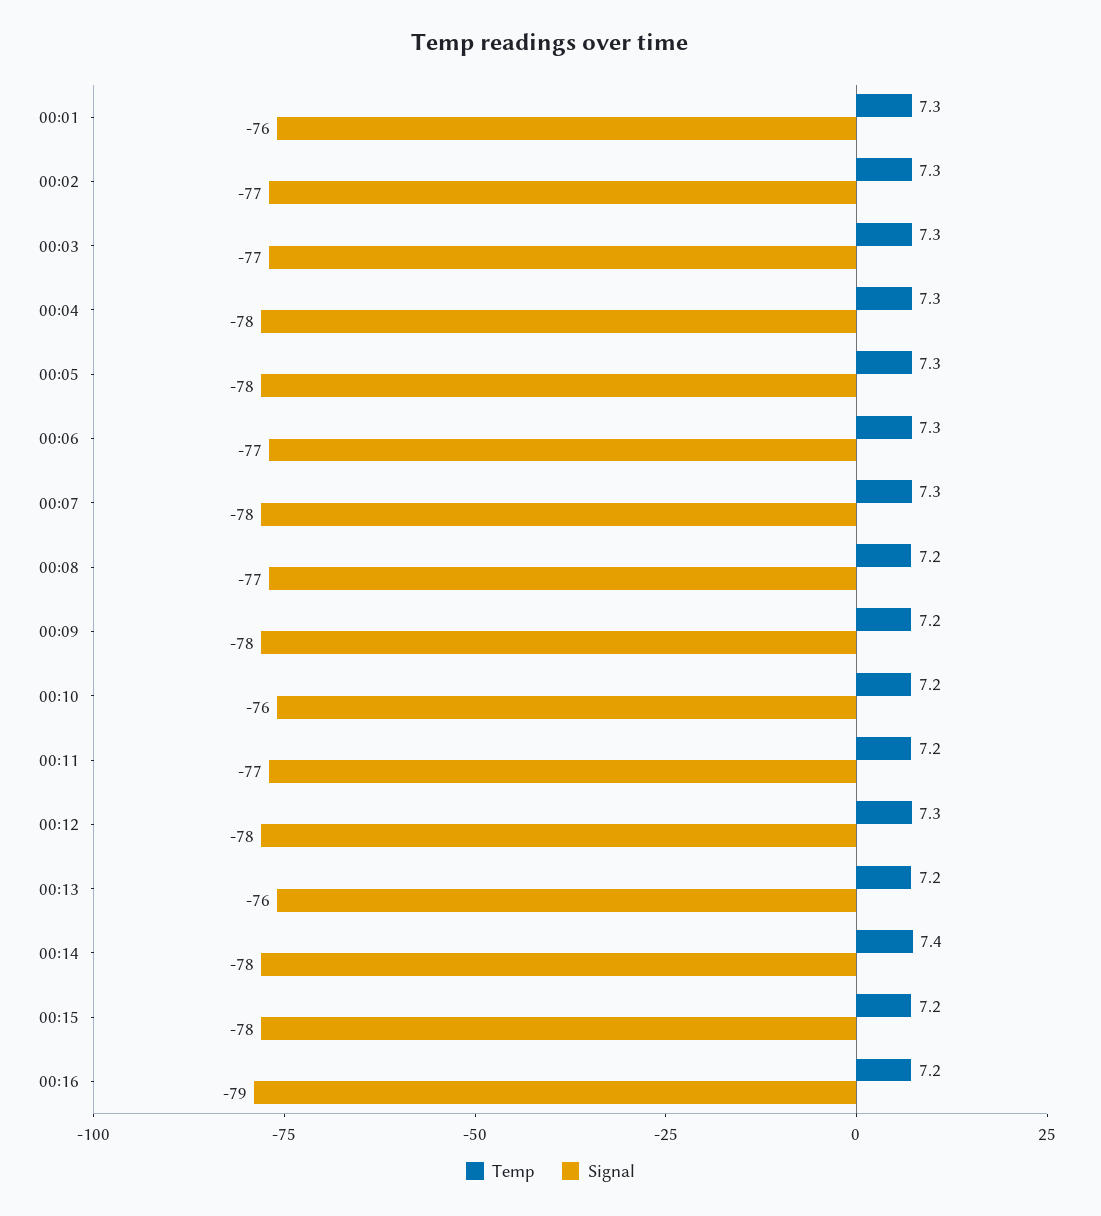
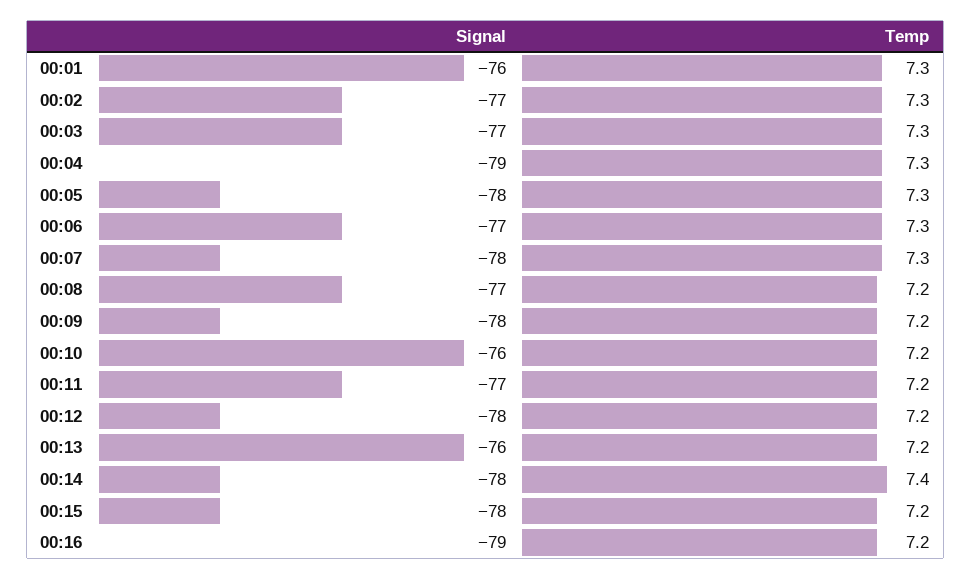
Signal, 00:04: -78 -> -79
Temp, 00:12: 7.3 -> 7.2

